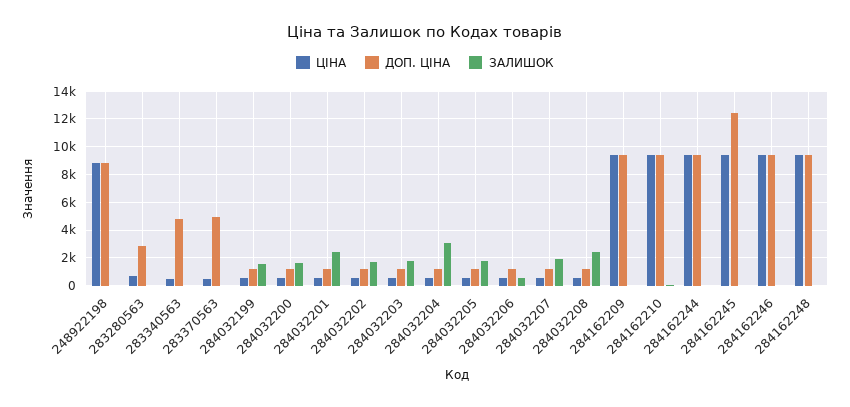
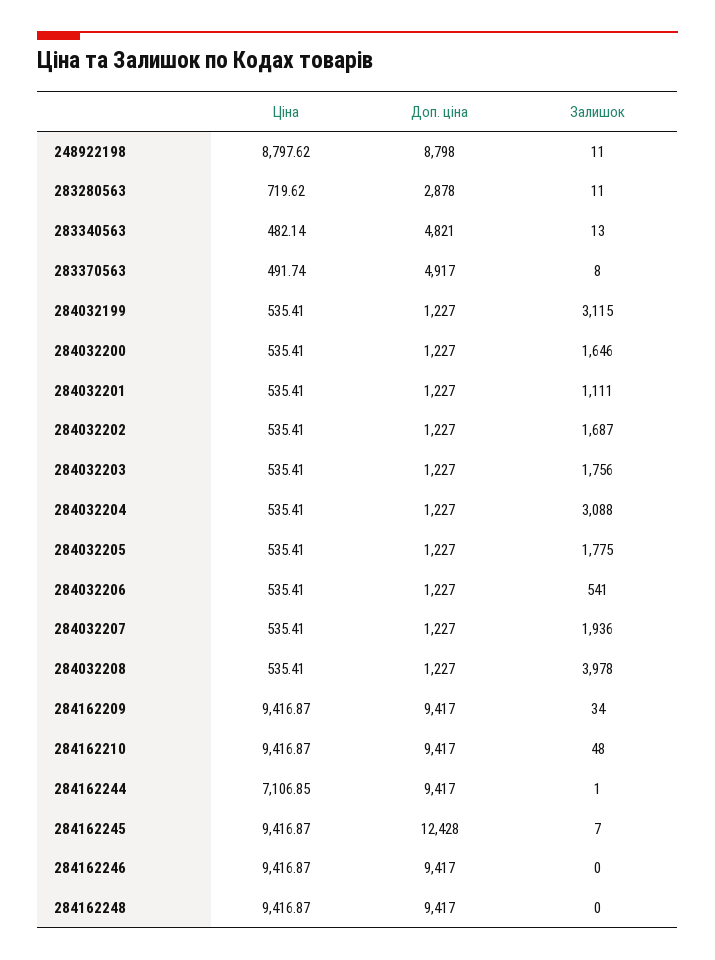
ЗАЛИШОК, 284032199: 1500 -> 3115
ЗАЛИШОК, 284032201: 2500 -> 1111
ЗАЛИШОК, 284032208: 2500 -> 3978
ЦІНА, 284162244: 9500 -> 7106.85

